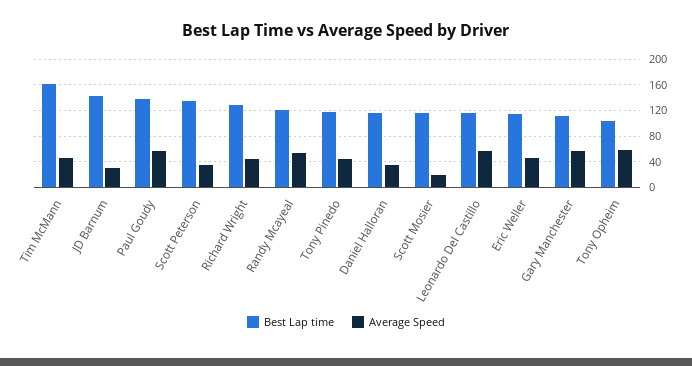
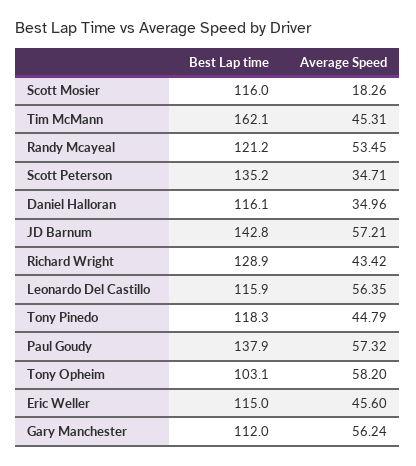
Average Speed, JD Barnum: 30 -> 57.21

